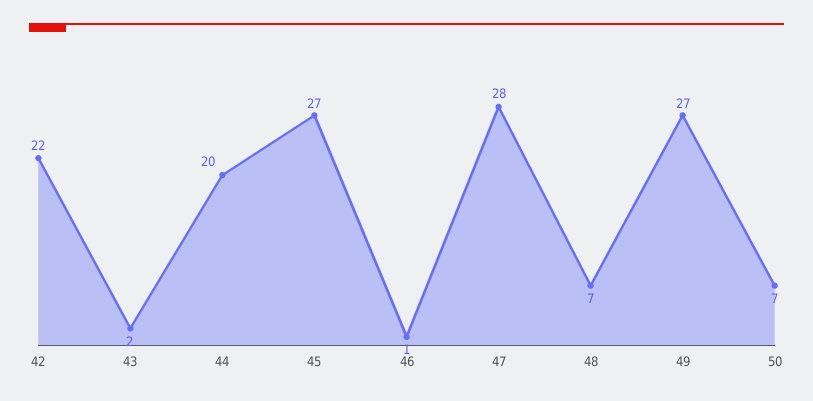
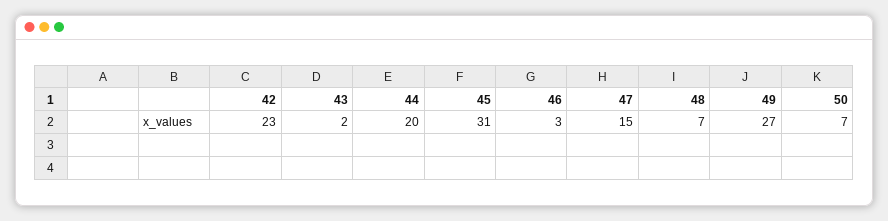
42: 22 -> 23
45: 27 -> 31
46: 1 -> 3
47: 28 -> 15

